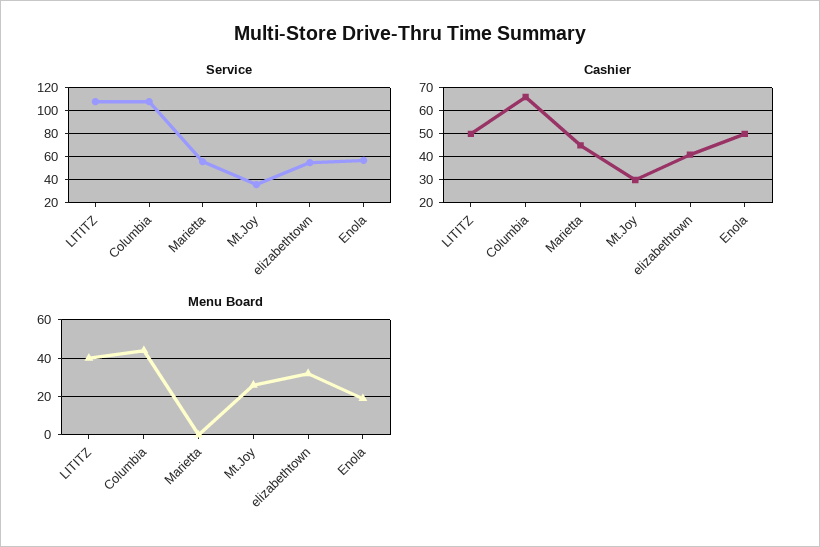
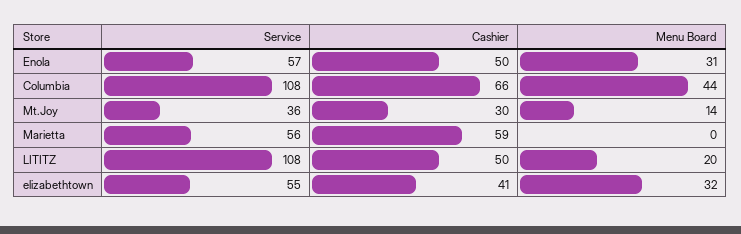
Cashier, Marietta: 45 -> 59
Menu Board, LITITZ: 40 -> 20
Menu Board, Mt.Joy: 25 -> 14
Menu Board, Enola: 20 -> 31

